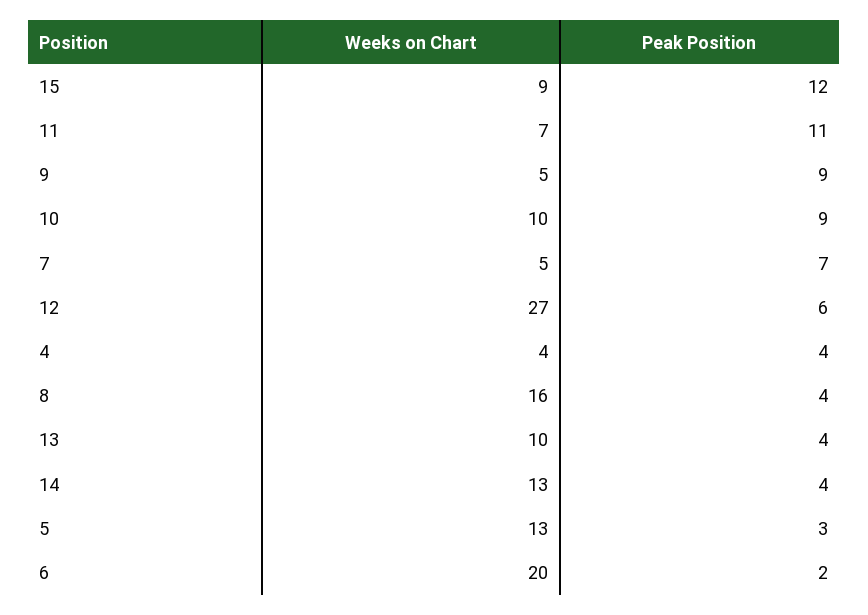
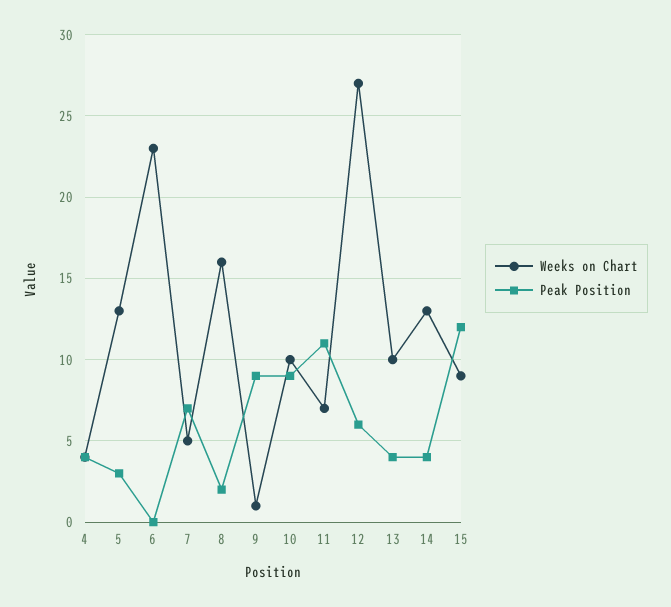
Weeks on Chart, 9: 5 -> 1
Peak Position, 8: 4 -> 2
Weeks on Chart, 6: 20 -> 23
Peak Position, 6: 2 -> 0

